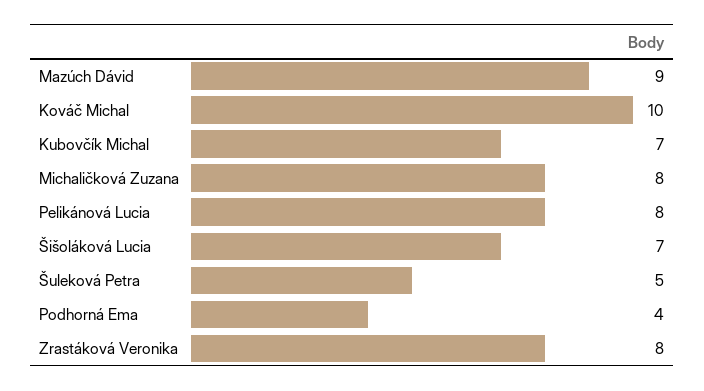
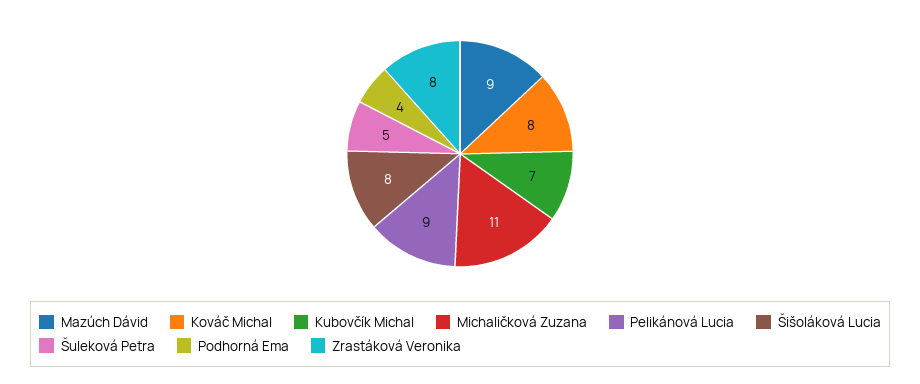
Kováč Michal: 10 -> 8
Michaličková Zuzana: 8 -> 11
Pelikánová Lucia: 8 -> 9
Šišoláková Lucia: 7 -> 8

